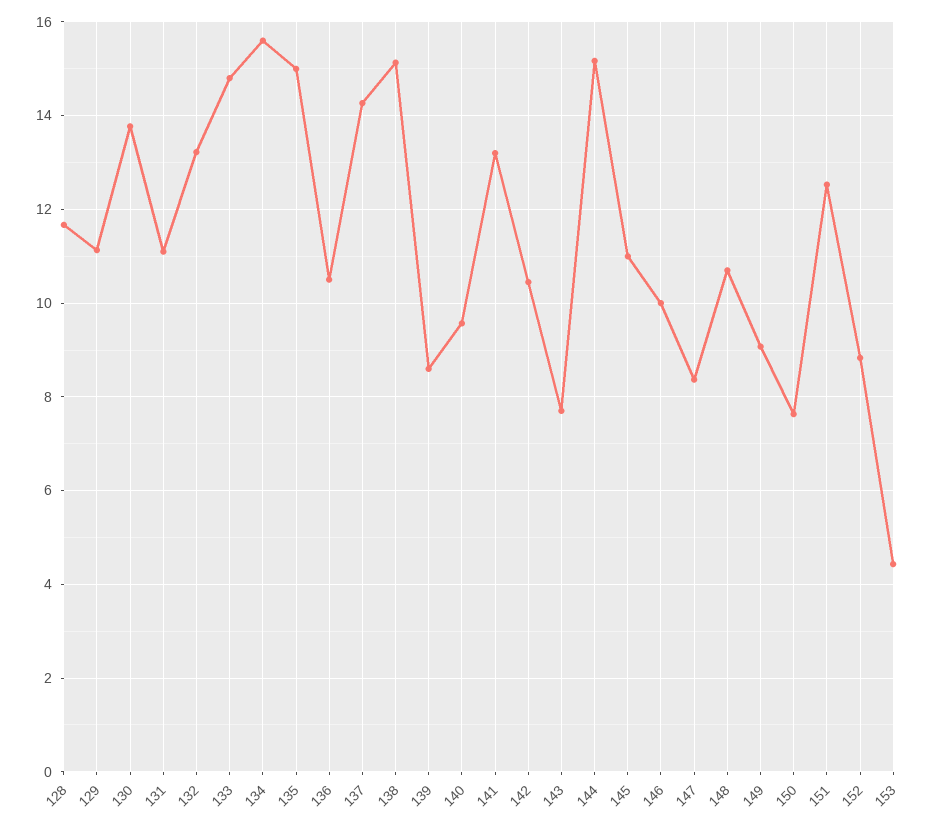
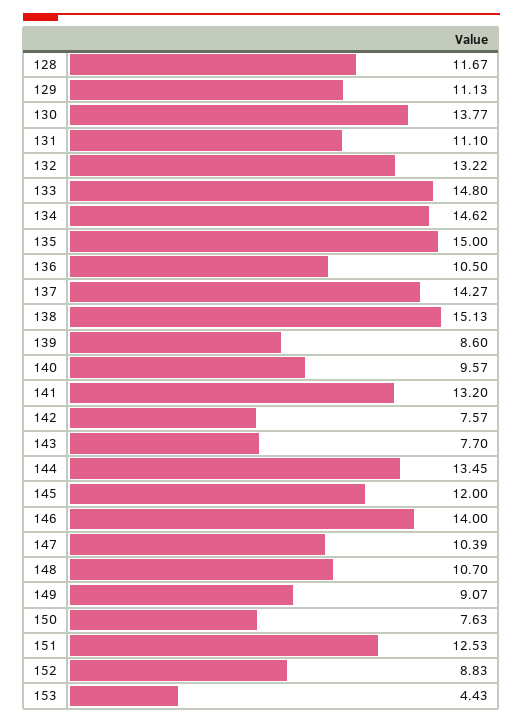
134: 15.6 -> 14.62
142: 10.4 -> 7.57
144: 15.2 -> 13.45
145: 11 -> 12
146: 10 -> 14
147: 8.4 -> 10.39

